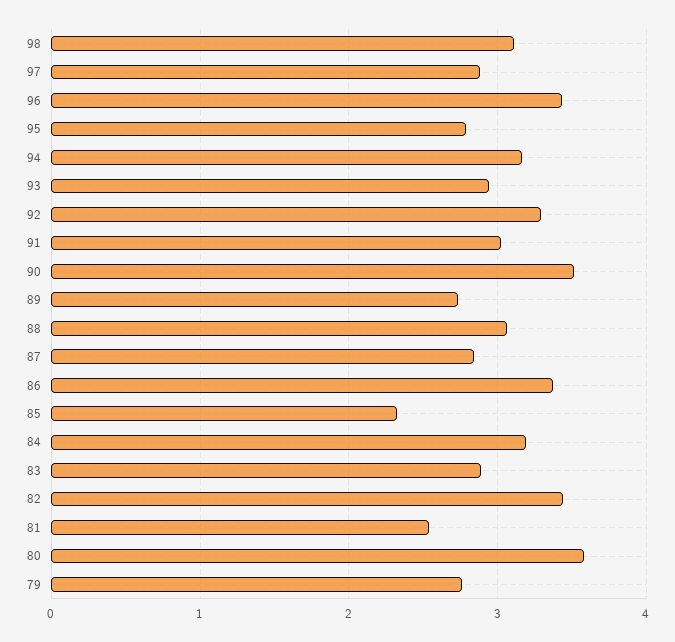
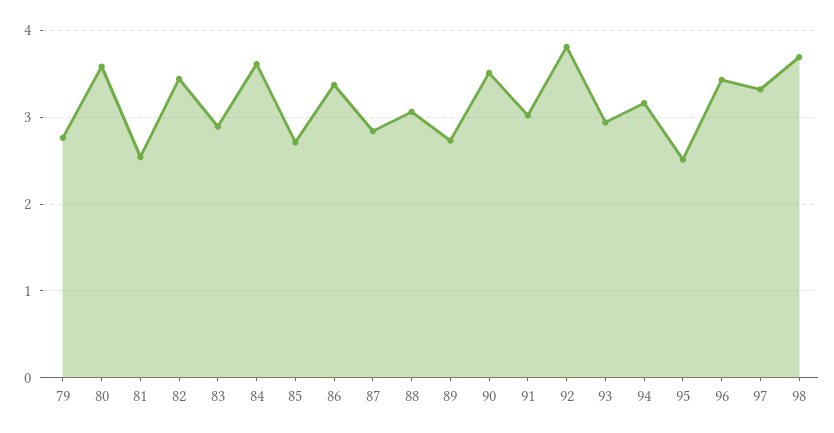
98: 3.1 -> 3.7
97: 2.9 -> 3.3
95: 2.8 -> 2.5
92: 3.3 -> 3.8
85: 2.3 -> 2.7
84: 3.2 -> 3.6

